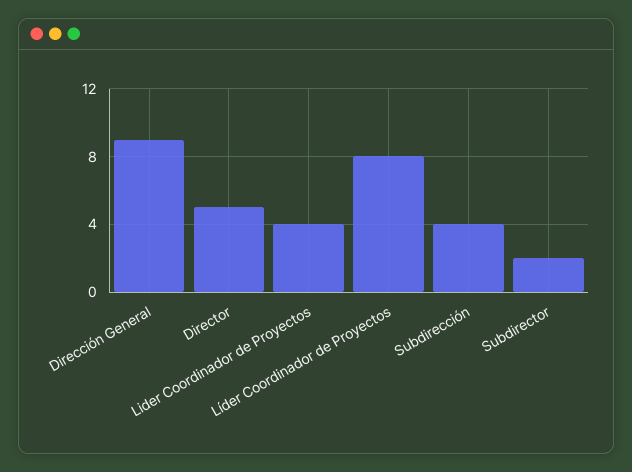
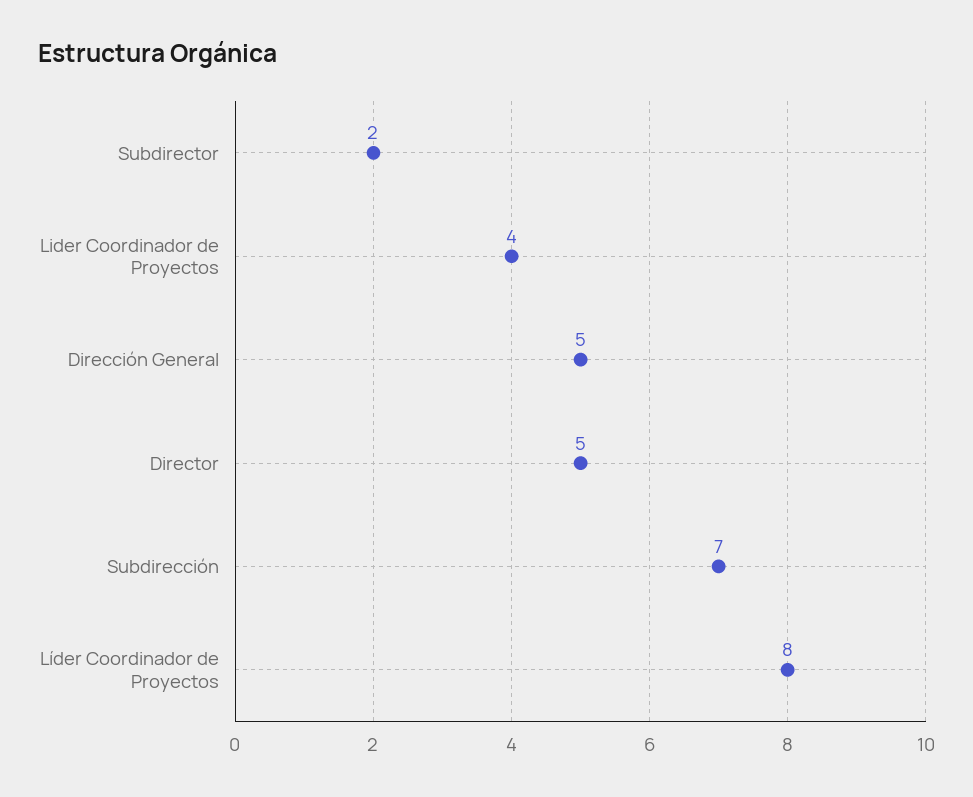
Dirección General: 9 -> 5
Subdirección: 4 -> 7

